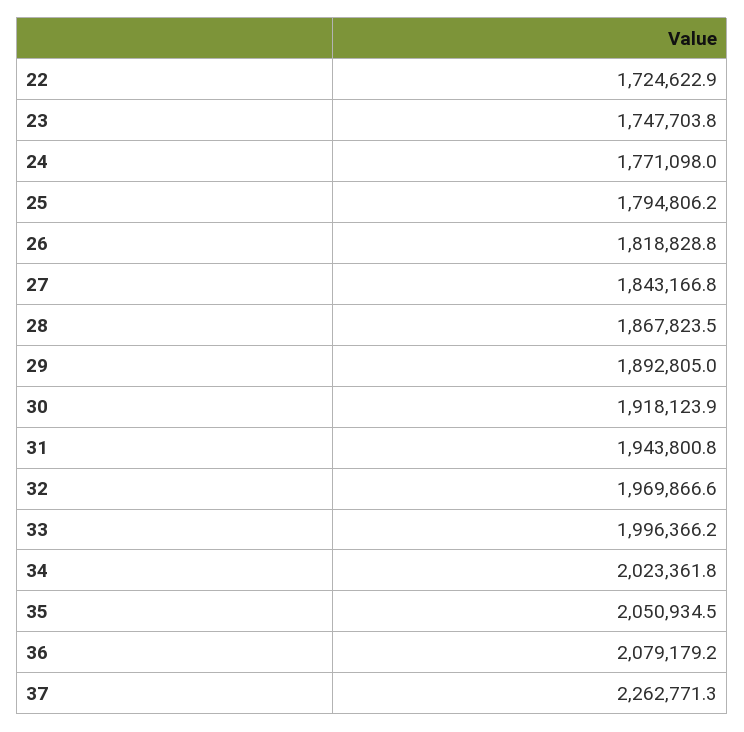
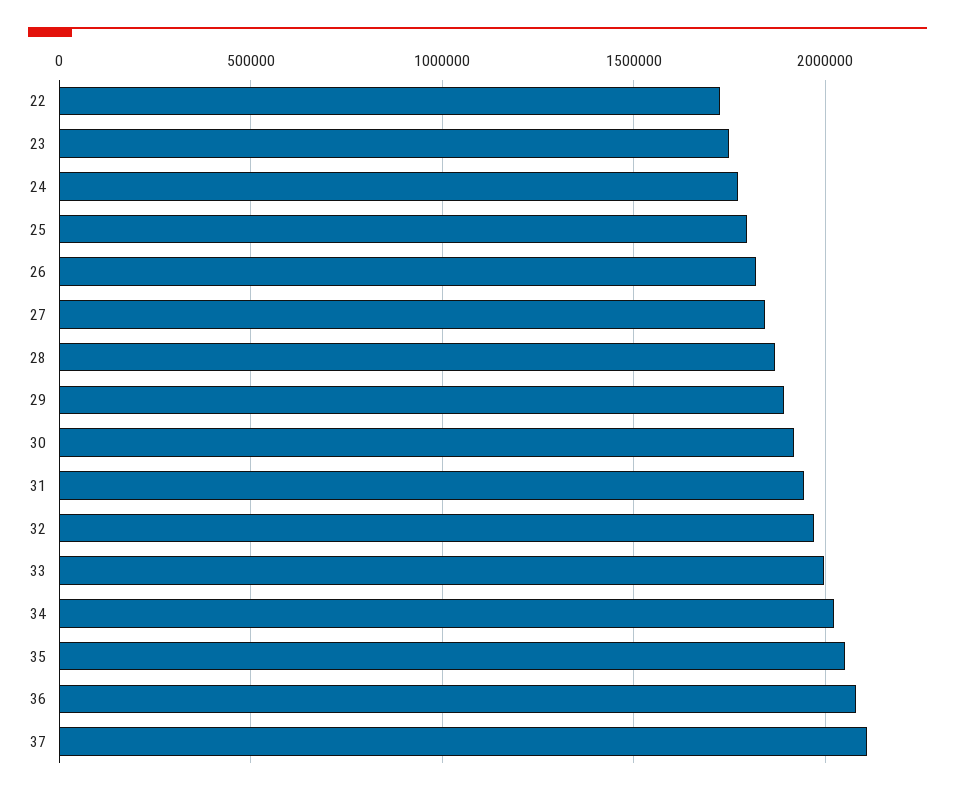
37: 2262771.3 -> 2100000

